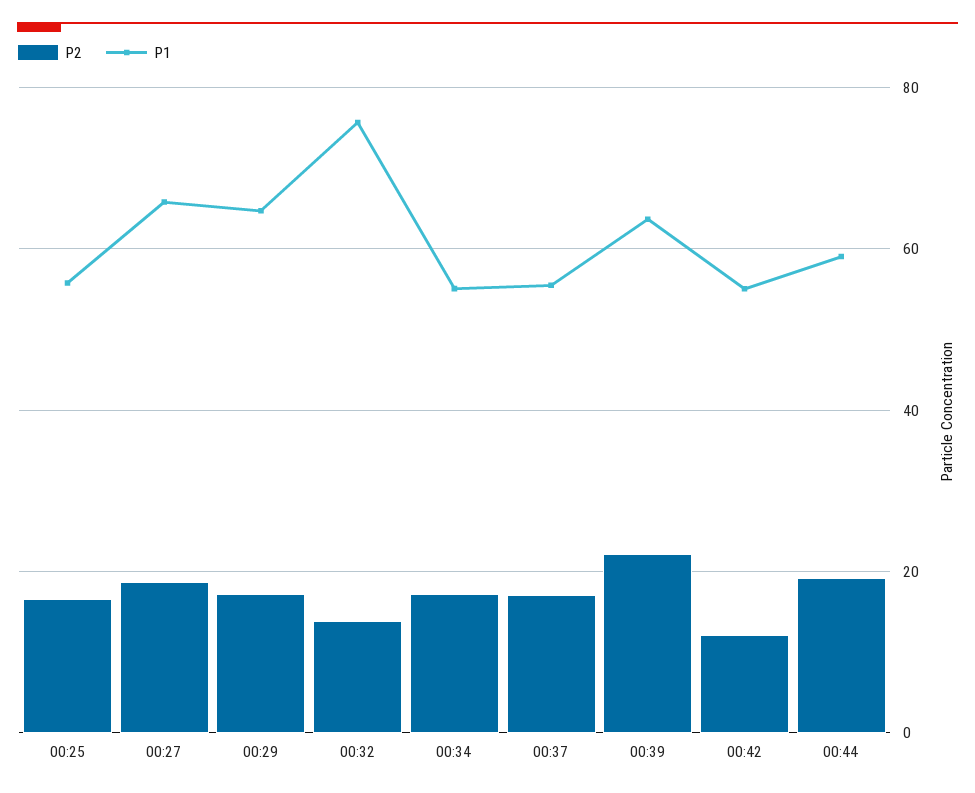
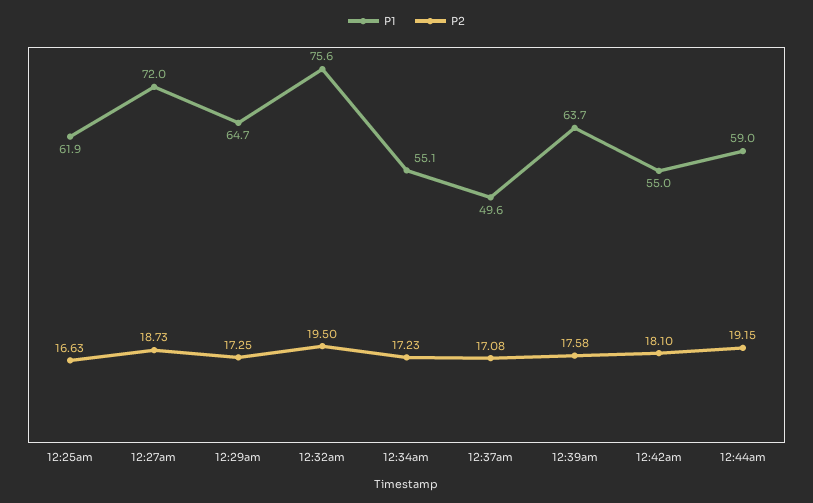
P1, 00:25: 56 -> 61.9
P1, 00:27: 66 -> 72
P2, 00:32: 14 -> 19.5
P1, 00:37: 56 -> 49.6
P2, 00:39: 22 -> 17.58
P2, 00:42: 12 -> 18.1

